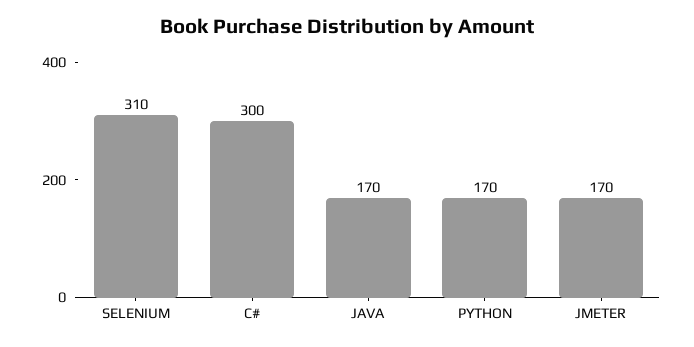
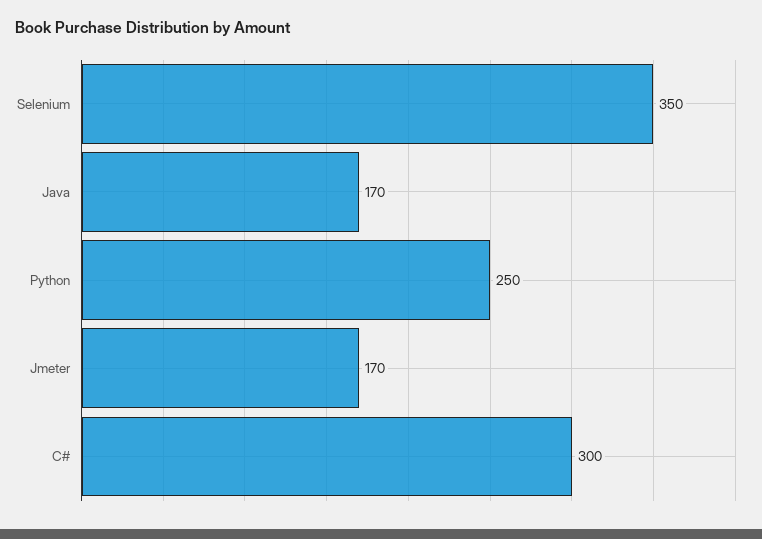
SELENIUM: 310 -> 350
PYTHON: 170 -> 250

